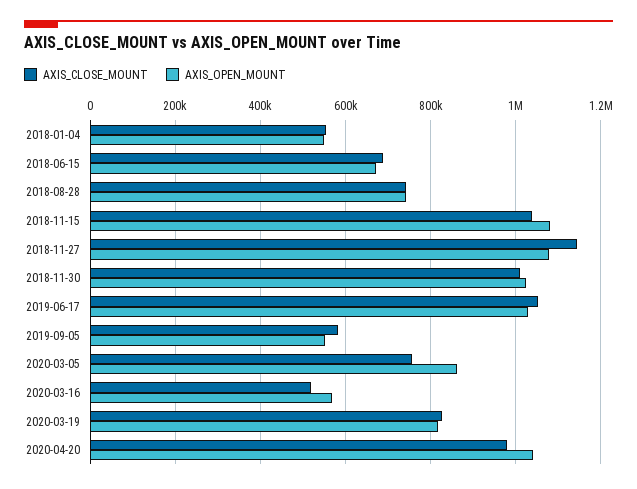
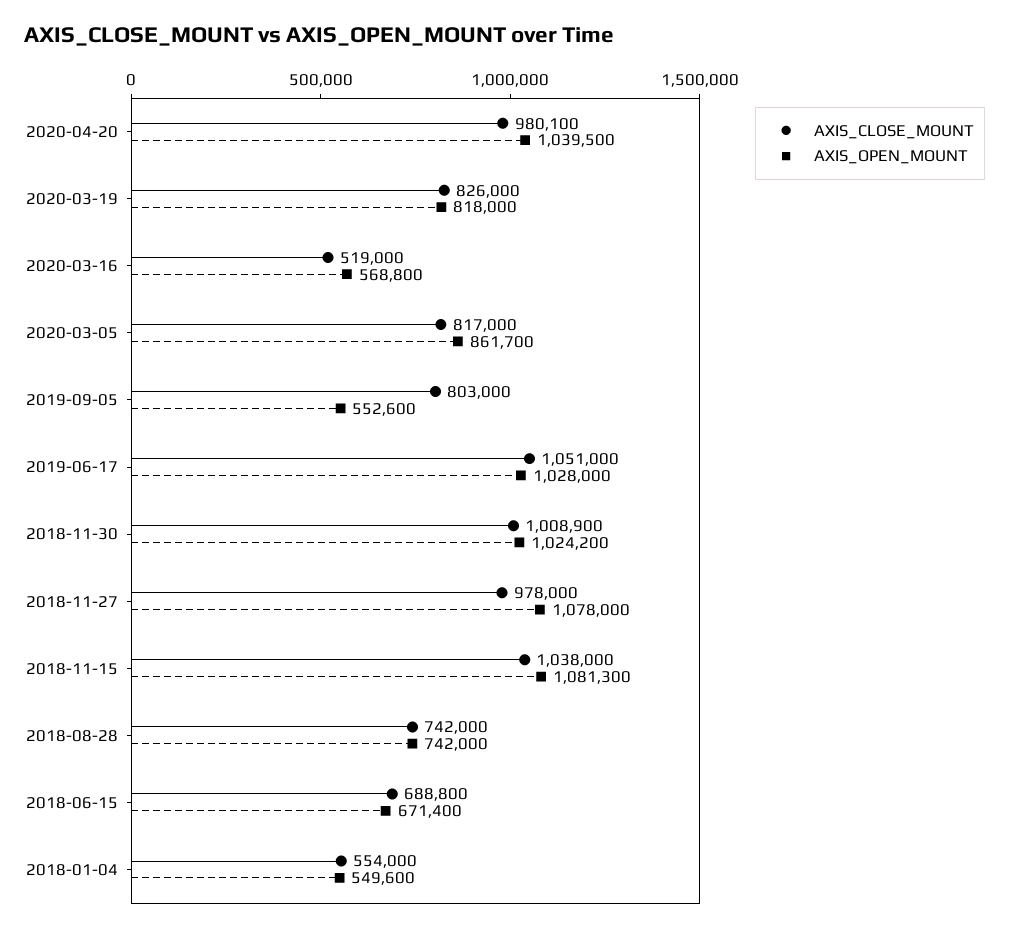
AXIS_CLOSE_MOUNT, 2018-11-27: 1140000 -> 978000
AXIS_CLOSE_MOUNT, 2019-09-05: 580000 -> 803000
AXIS_CLOSE_MOUNT, 2020-03-05: 760000 -> 817000

